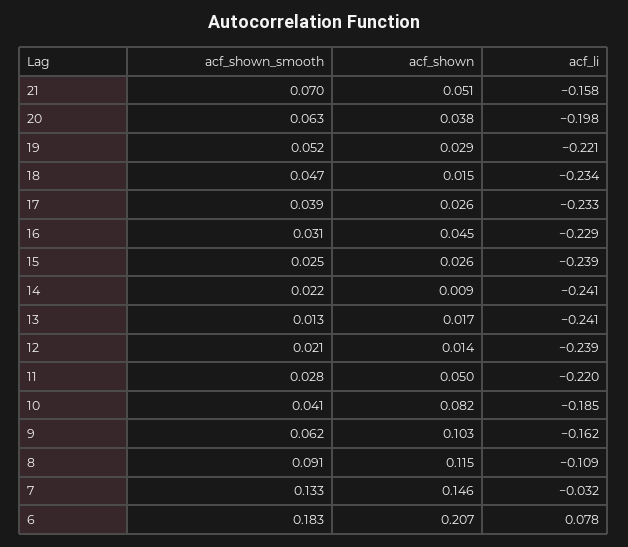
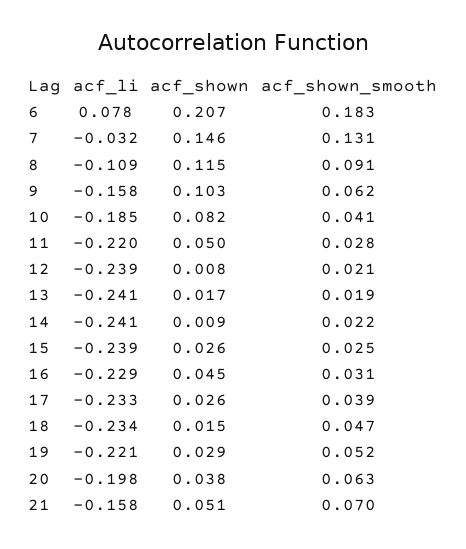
acf_shown_smooth, 13: 0.013 -> 0.019
acf_shown, 12: 0.014 -> 0.008
acf_li, 9: -0.162 -> -0.158
acf_shown_smooth, 7: 0.133 -> 0.131

